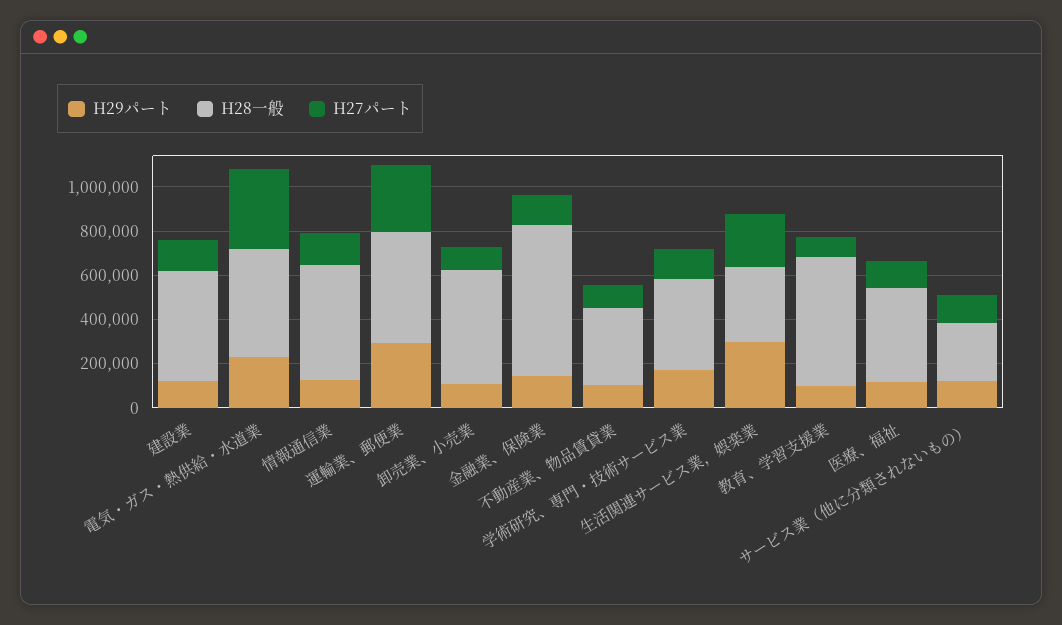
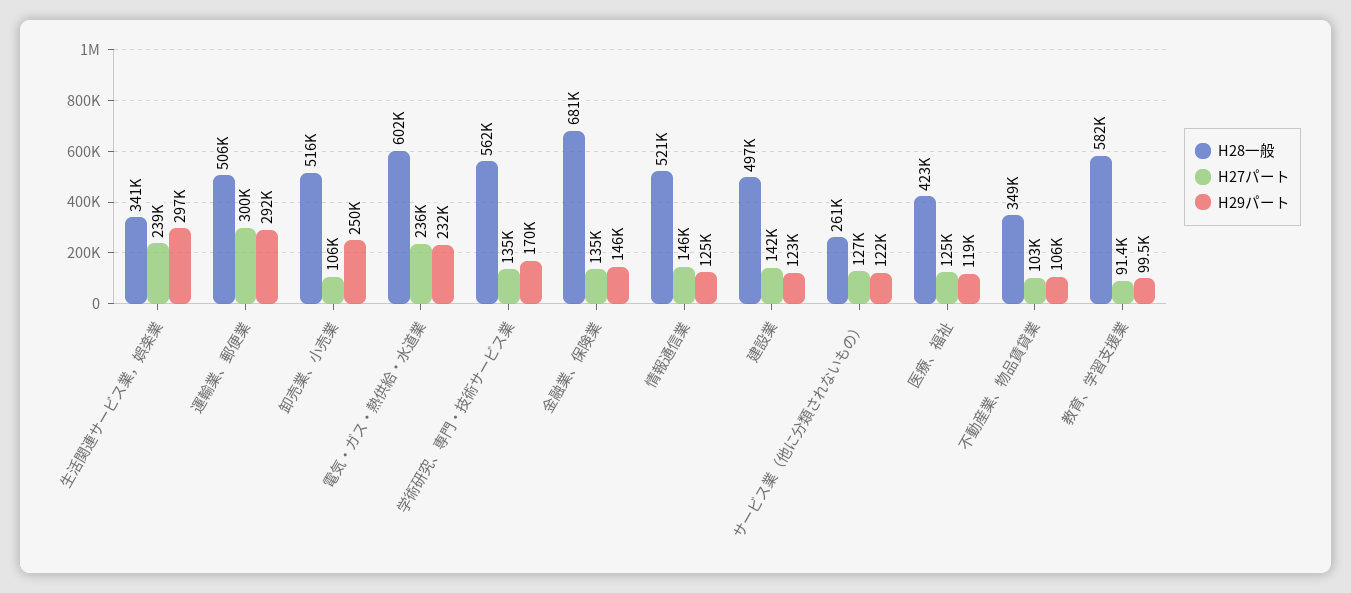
H28一般, 電気・ガス・熱供給・水道業: 500000 -> 602000
H27パート, 電気・ガス・熱供給・水道業: 350000 -> 236000
H29パート, 卸売業、小売業: 100000 -> 250000
H28一般, 学術研究、専門・技術サービス業: 400000 -> 562000

